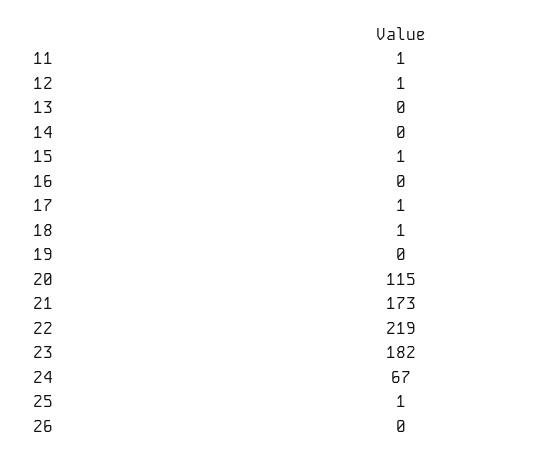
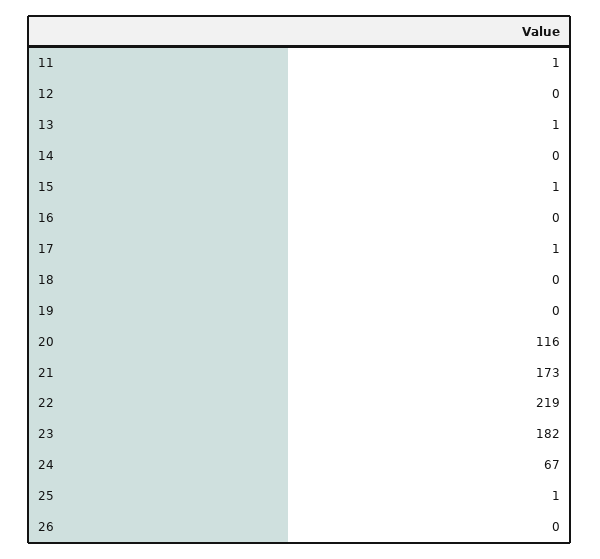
12: 1 -> 0
13: 0 -> 1
18: 1 -> 0
20: 115 -> 116

